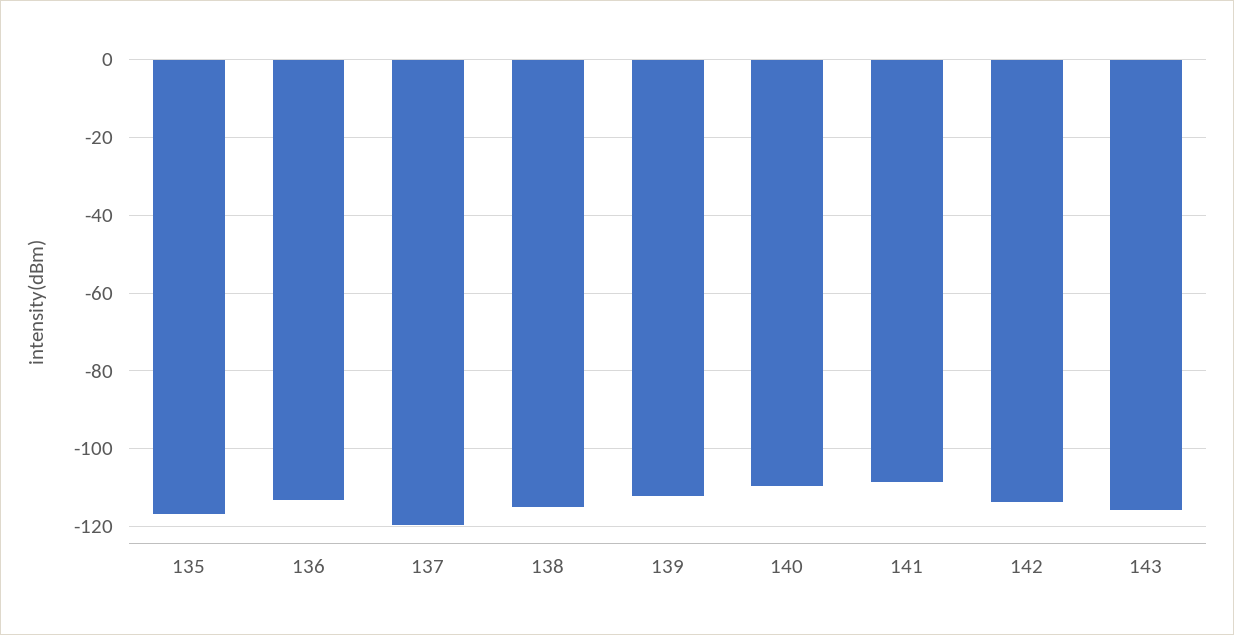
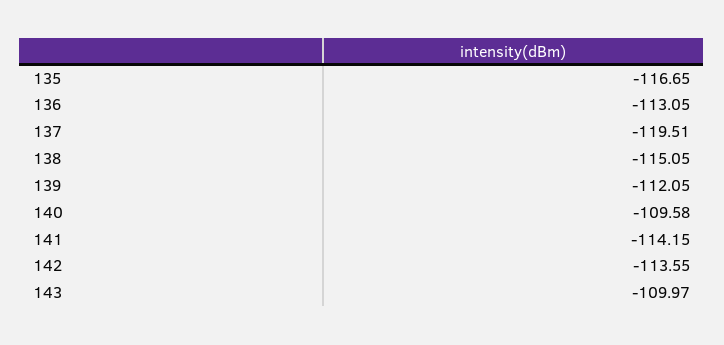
141: -108 -> -114.15
143: -116 -> -109.97

